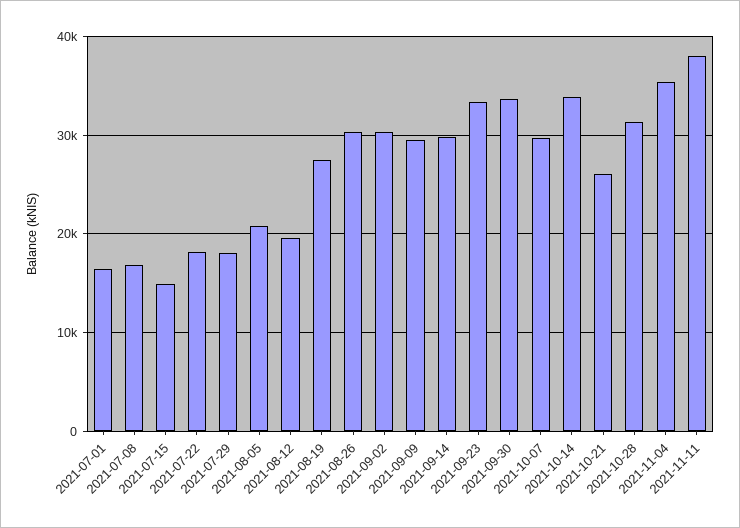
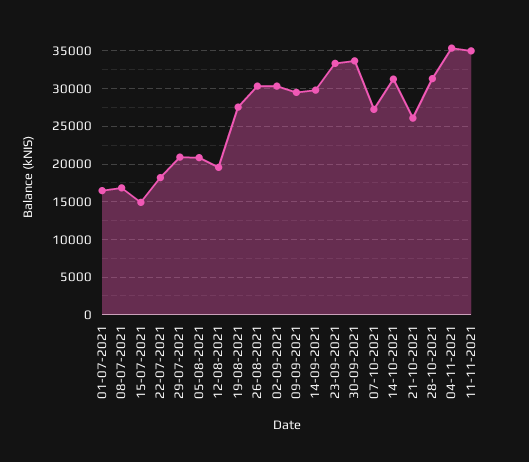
2021-07-29: 18000 -> 21000
2021-10-07: 30000 -> 27000
2021-10-14: 34000 -> 31000
2021-11-11: 38000 -> 35000

